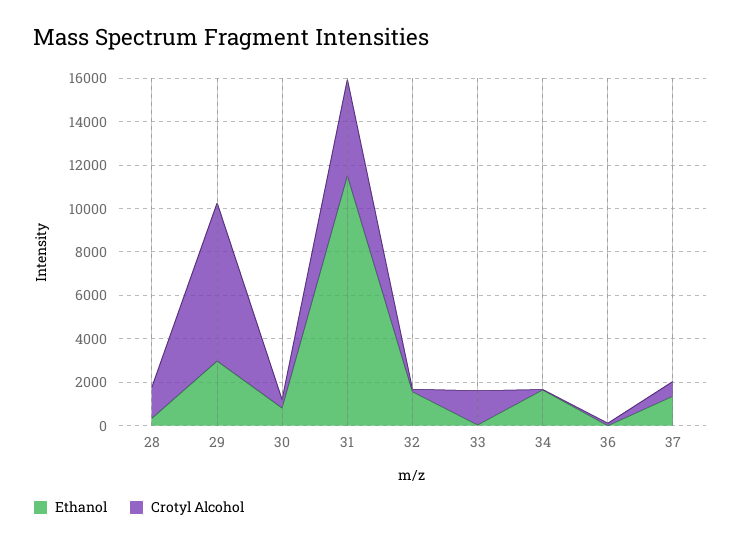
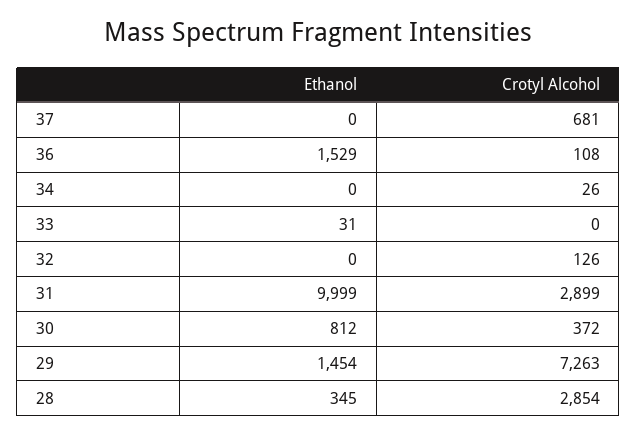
Crotyl Alcohol, 28: 1500 -> 2854
Ethanol, 29: 3000 -> 1454
Ethanol, 31: 11500 -> 9999
Crotyl Alcohol, 31: 4500 -> 2899
Ethanol, 32: 1500 -> 0
Crotyl Alcohol, 33: 1500 -> 0
Ethanol, 34: 1500 -> 0
Ethanol, 36: 0 -> 1529
Ethanol, 37: 1500 -> 0

